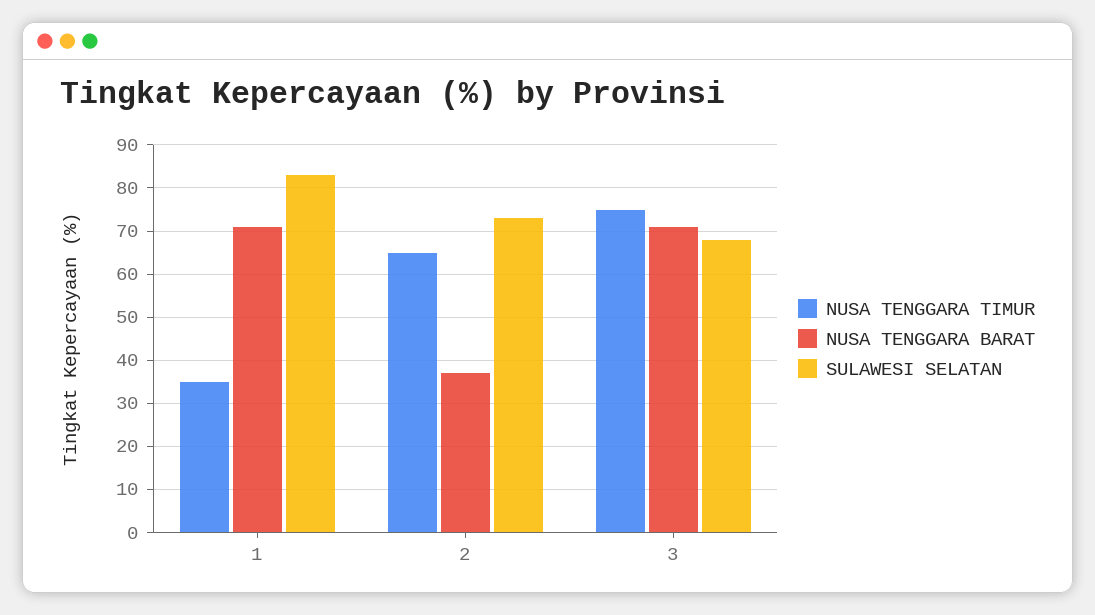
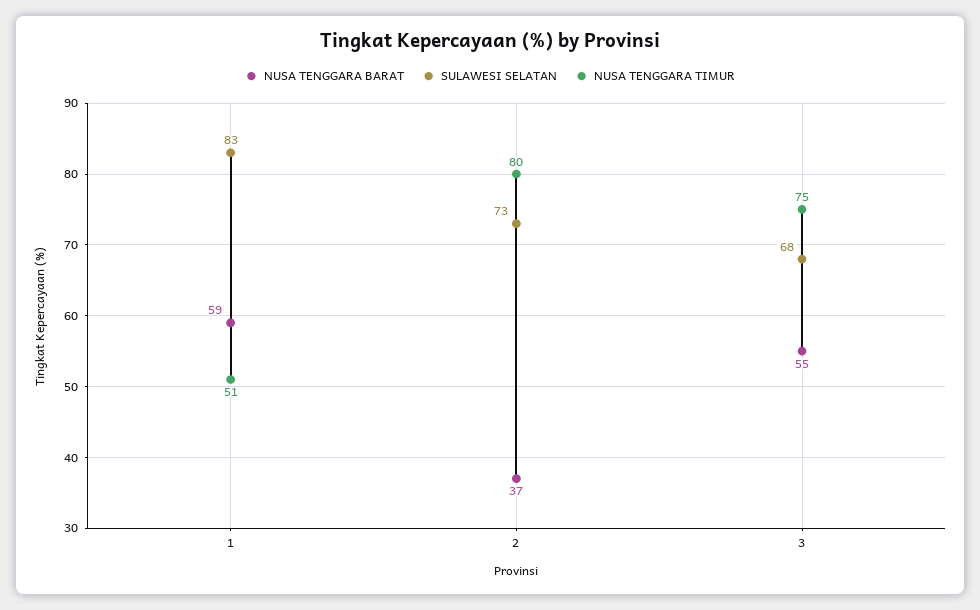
NUSA TENGGARA TIMUR, 1: 35 -> 51
NUSA TENGGARA BARAT, 1: 70 -> 59
NUSA TENGGARA TIMUR, 2: 65 -> 80
NUSA TENGGARA BARAT, 3: 70 -> 55

